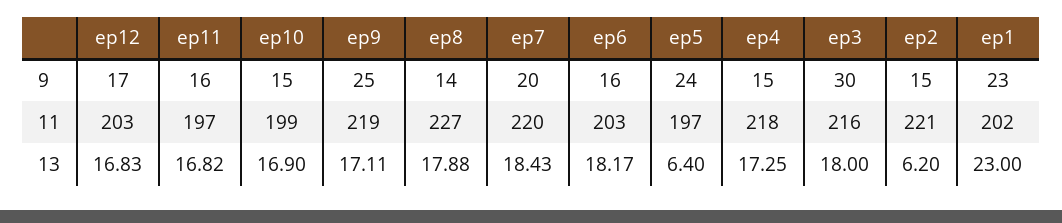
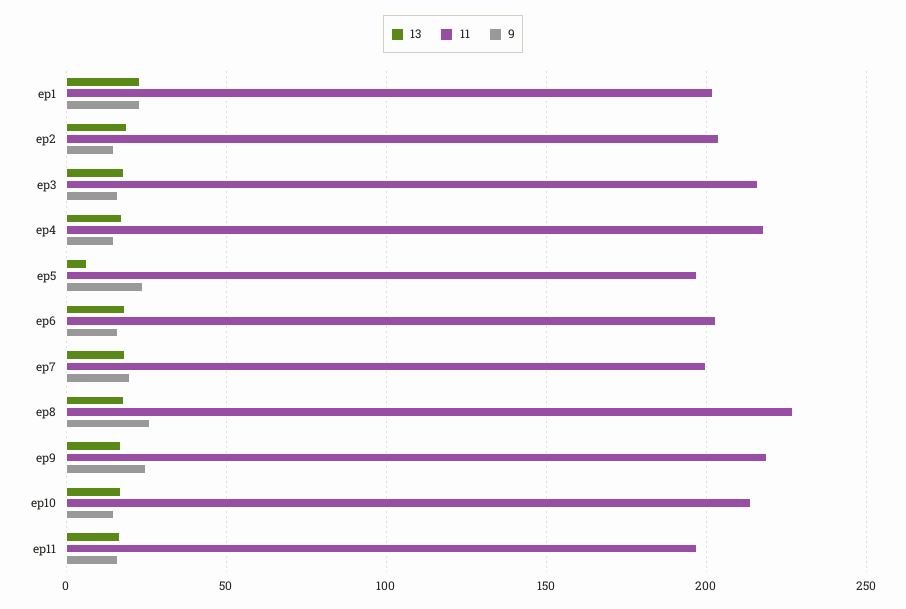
9, ep12: 17 -> none
9, ep8: 14 -> 25
9, ep3: 30 -> 15
11, ep12: 203 -> none
11, ep10: 199 -> 215
11, ep7: 220 -> 200
11, ep2: 221 -> 205
13, ep12: 16.83 -> none
13, ep2: 6.2 -> 20

